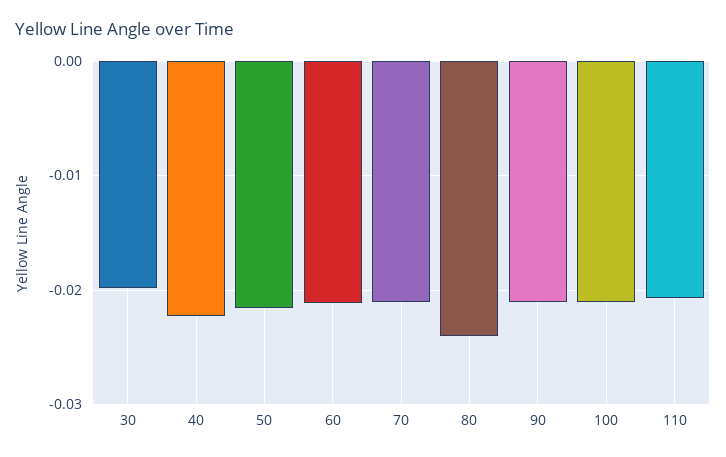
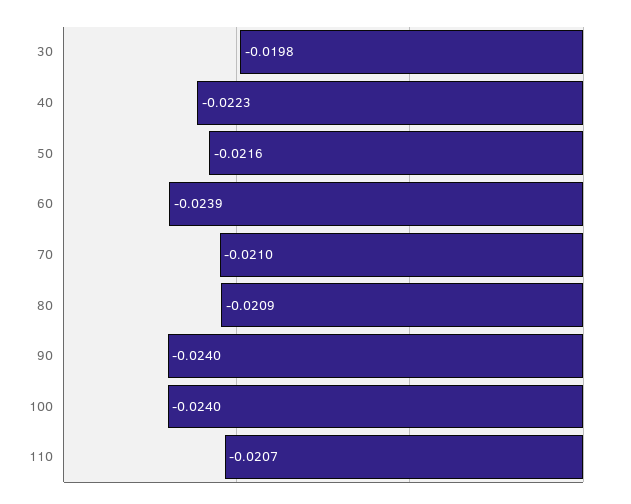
60: -0.021 -> -0.0239
80: -0.024 -> -0.0209
90: -0.021 -> -0.024
100: -0.021 -> -0.024

